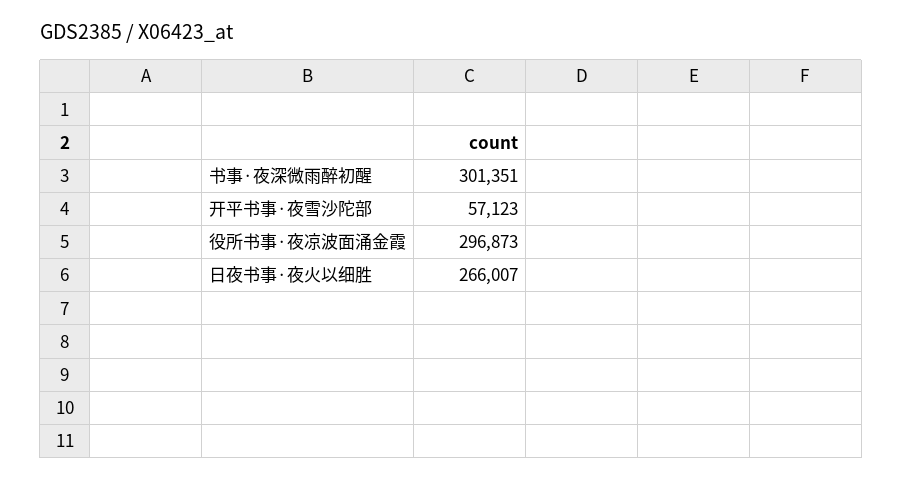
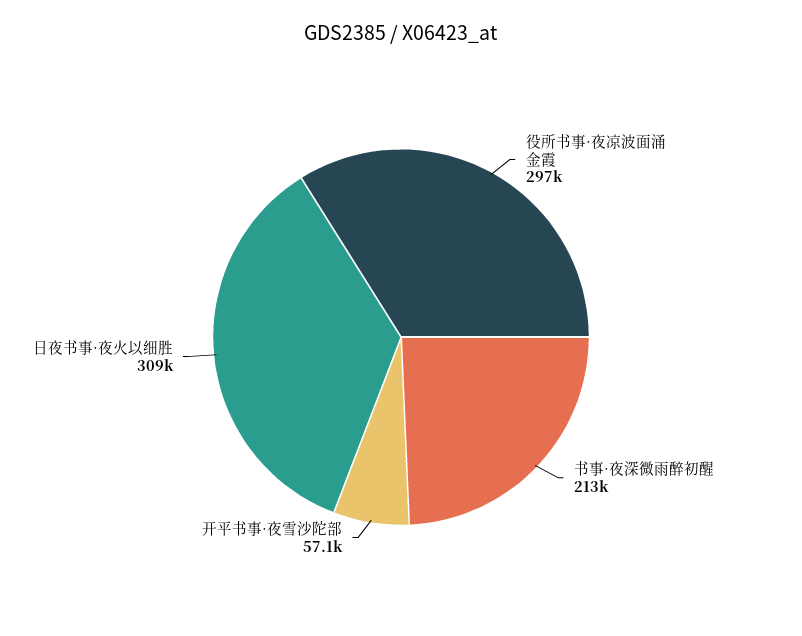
书事·夜深微雨醉初醒: 301351 -> 213000
日夜书事·夜火以细胜: 266007 -> 309000

